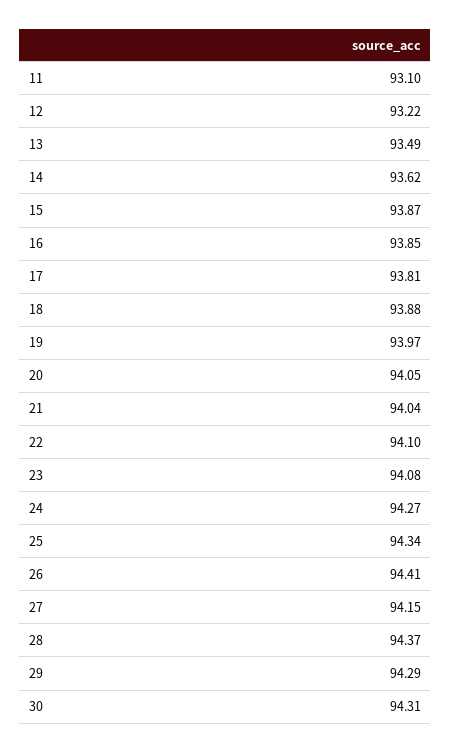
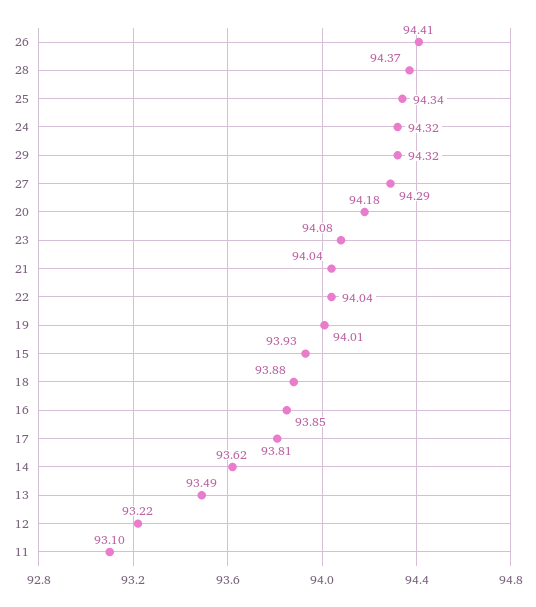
15: 93.87 -> 93.93
19: 93.97 -> 94.01
20: 94.05 -> 94.18
22: 94.1 -> 94.04
24: 94.27 -> 94.32
27: 94.15 -> 94.29
29: 94.29 -> 94.32
30: 94.31 -> none

